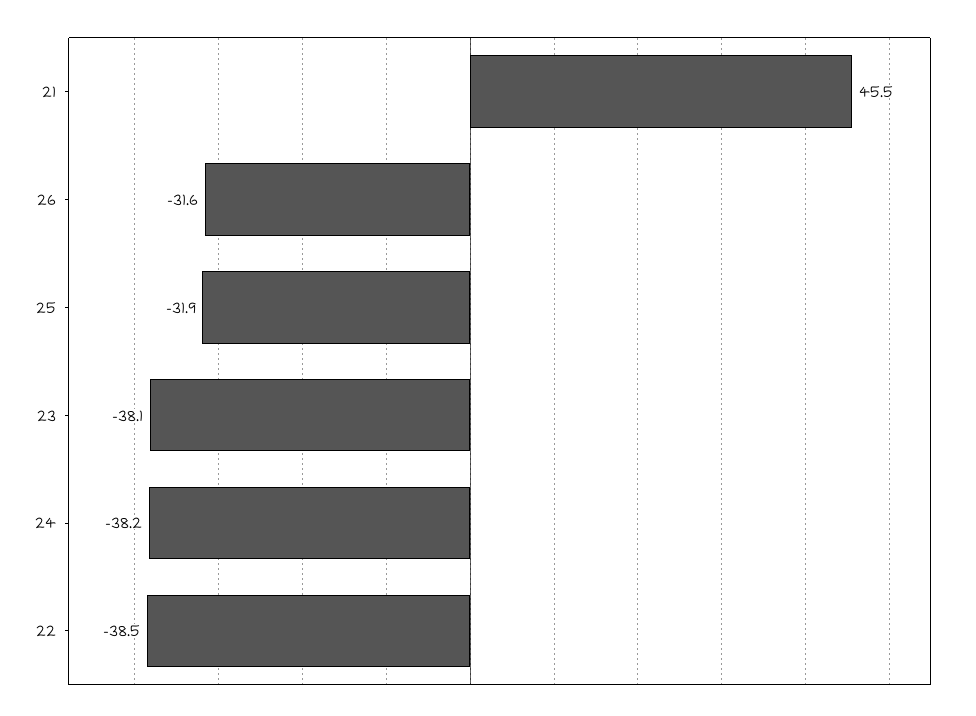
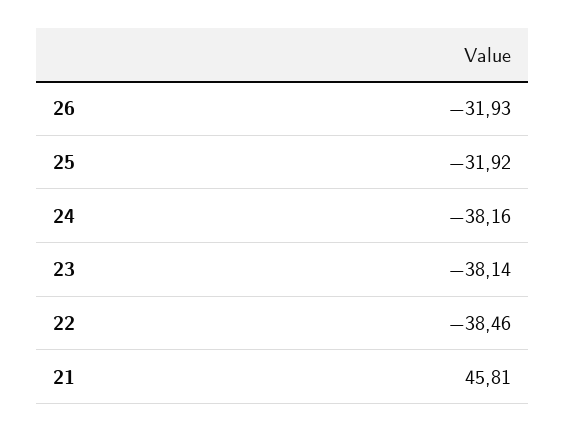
21: 45.5 -> 45.81
26: -31.6 -> -31.93

